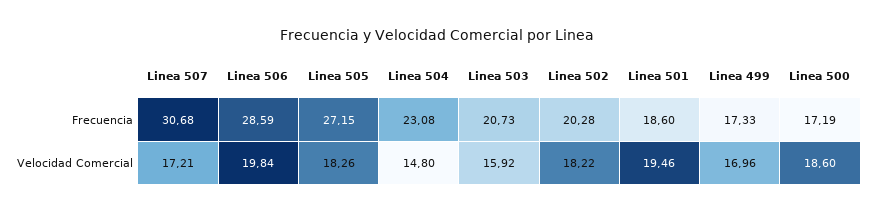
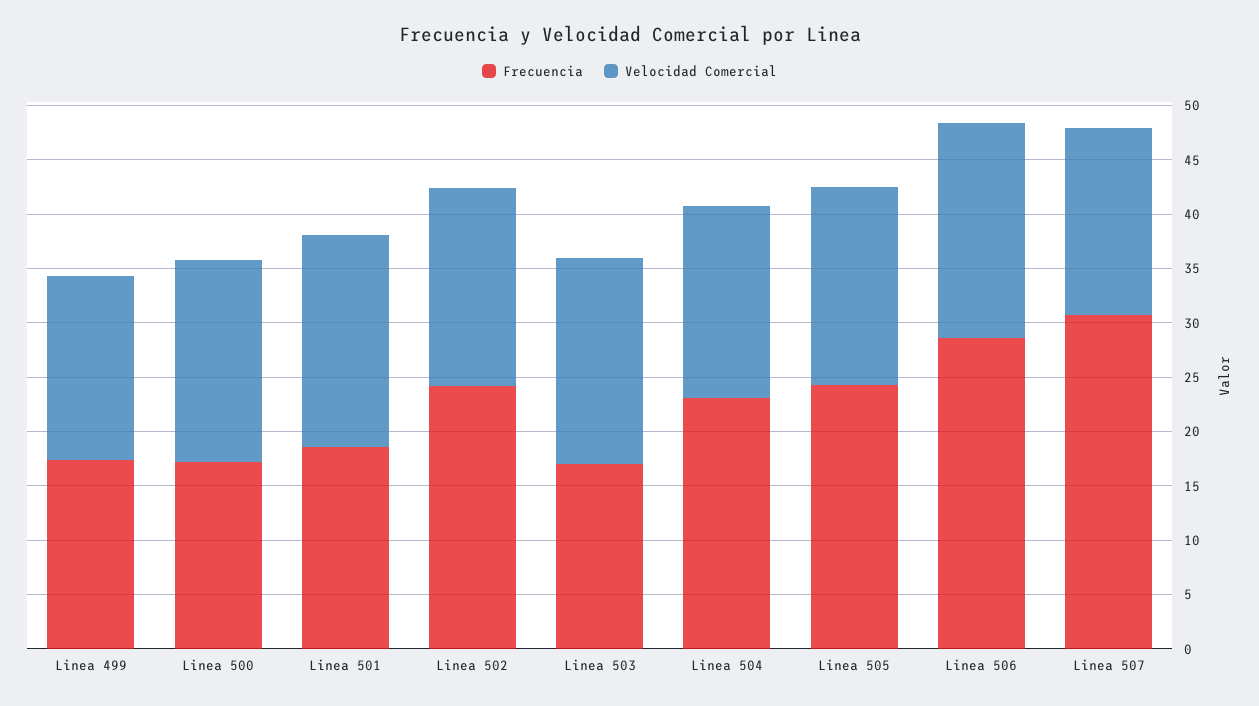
Frecuencia, Linea 505: 27.15 -> 24
Frecuencia, Linea 503: 20.73 -> 17
Frecuencia, Linea 502: 20.28 -> 24
Velocidad Comercial, Linea 504: 14.8 -> 18
Velocidad Comercial, Linea 503: 15.92 -> 19

